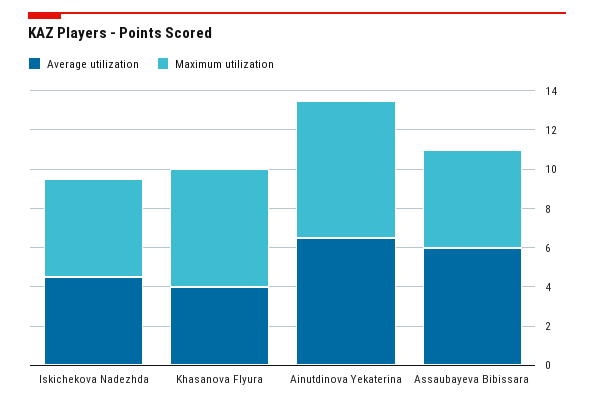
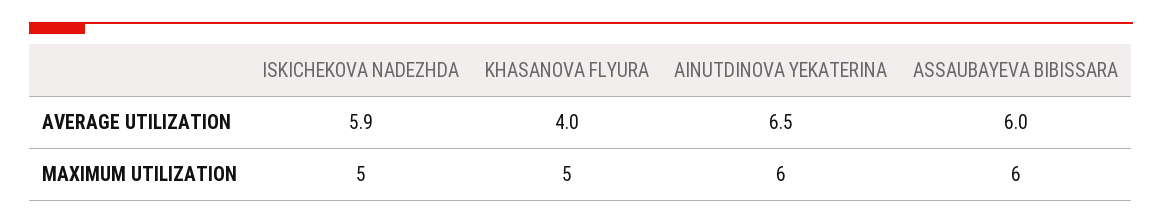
Average utilization, Iskichekova Nadezhda: 4.5 -> 5.9
Maximum utilization, Khasanova Flyura: 6 -> 5
Maximum utilization, Ainutdinova Yekaterina: 7 -> 6
Maximum utilization, Assaubayeva Bibissara: 5 -> 6

